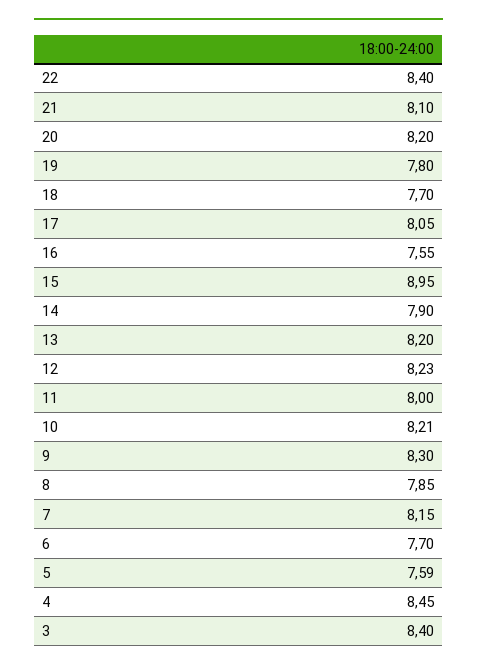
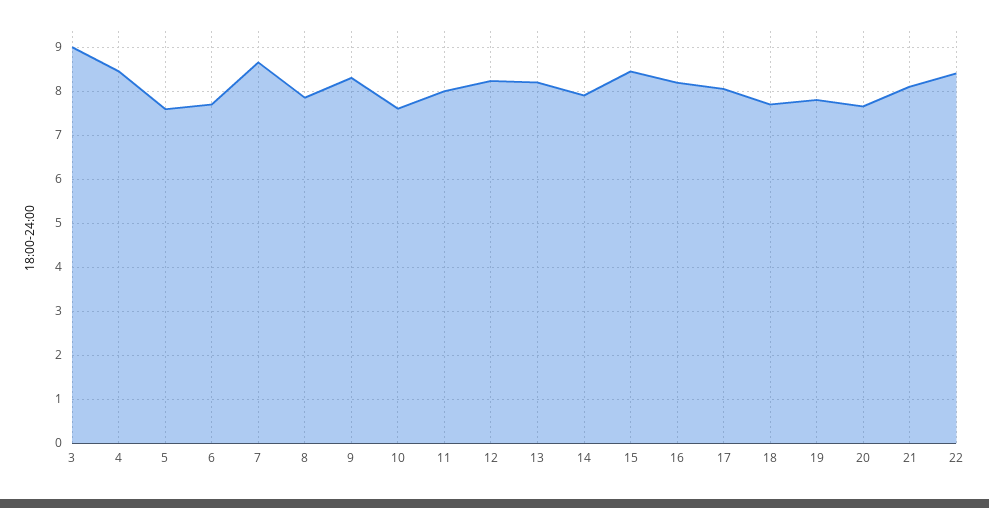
20: 8.2 -> 7.6
16: 7.55 -> 8.2
15: 8.95 -> 8.4
10: 8.21 -> 7.6
7: 8.15 -> 8.6
3: 8.4 -> 9

